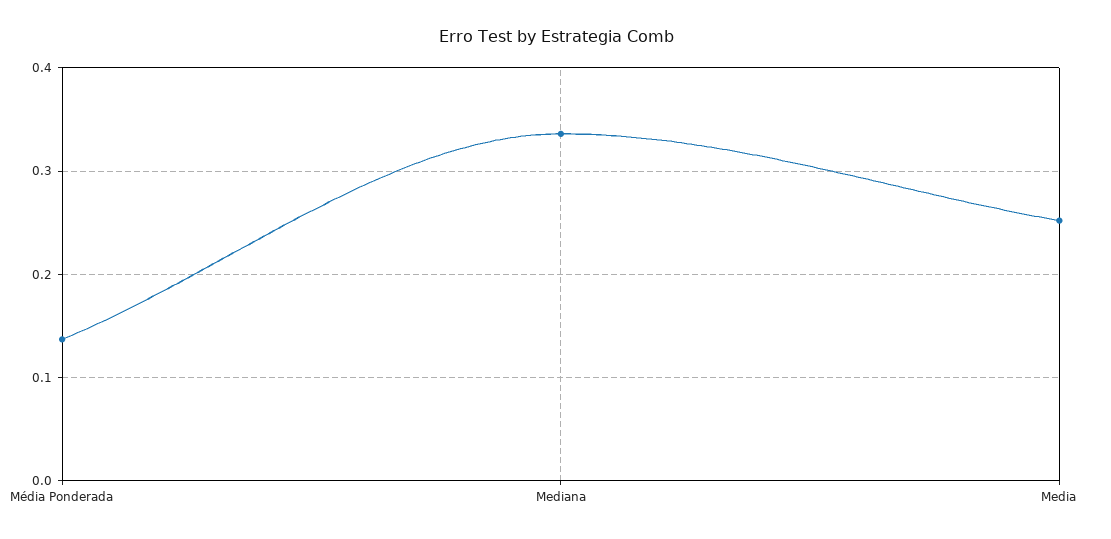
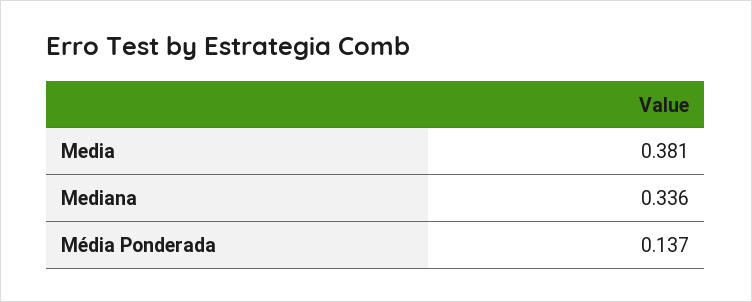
Media: 0.25 -> 0.381

